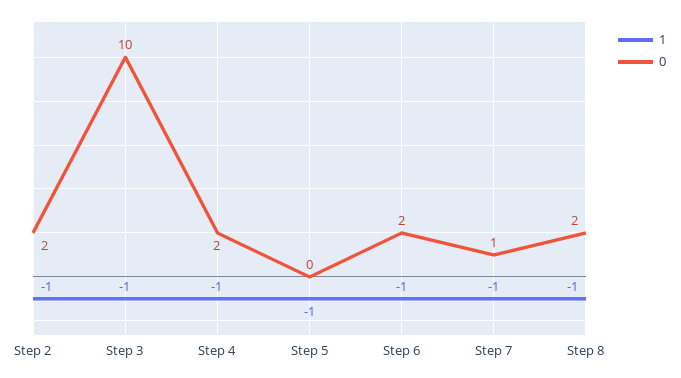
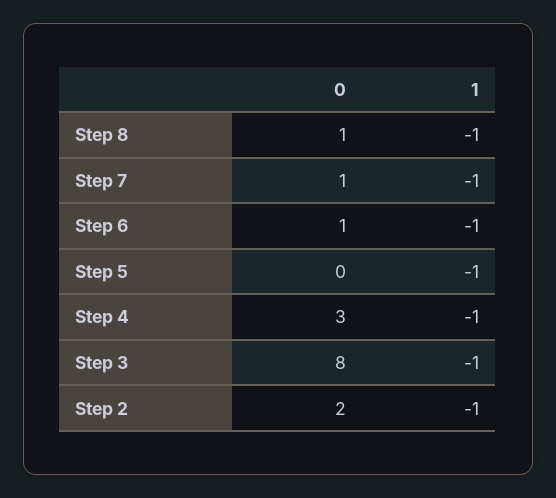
0, Step 3: 10 -> 8
0, Step 4: 2 -> 3
0, Step 6: 2 -> 1
0, Step 8: 2 -> 1

